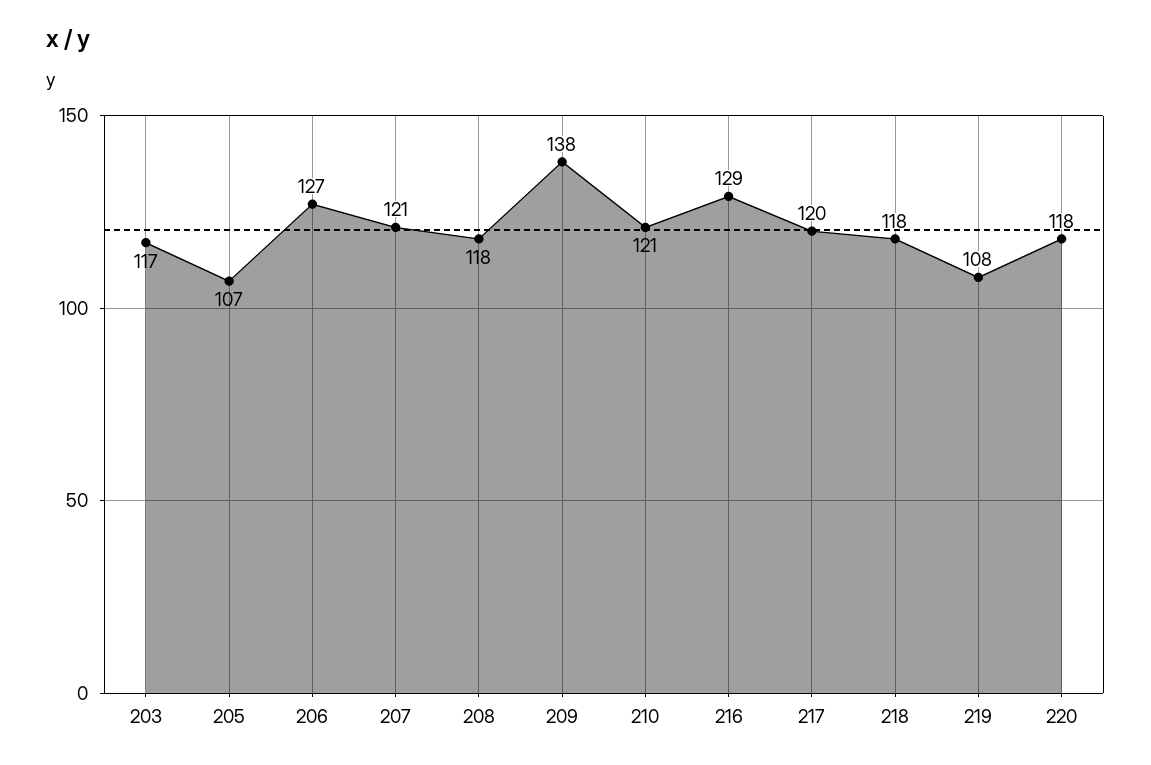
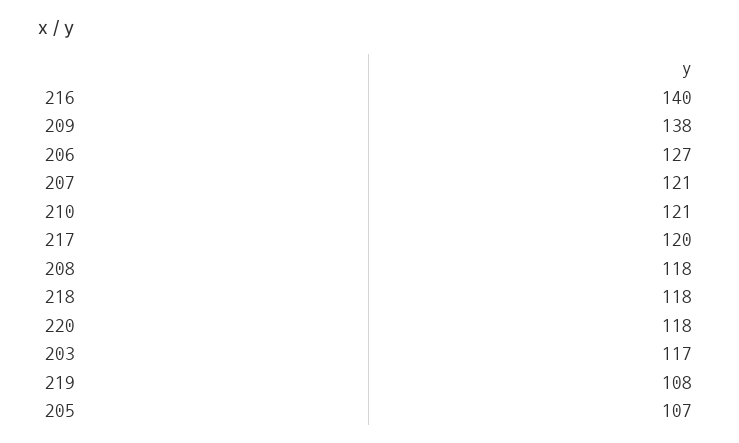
216: 129 -> 140

